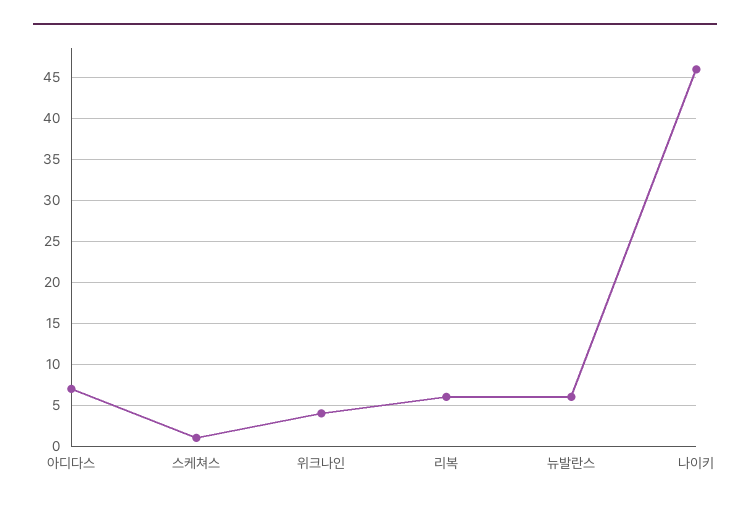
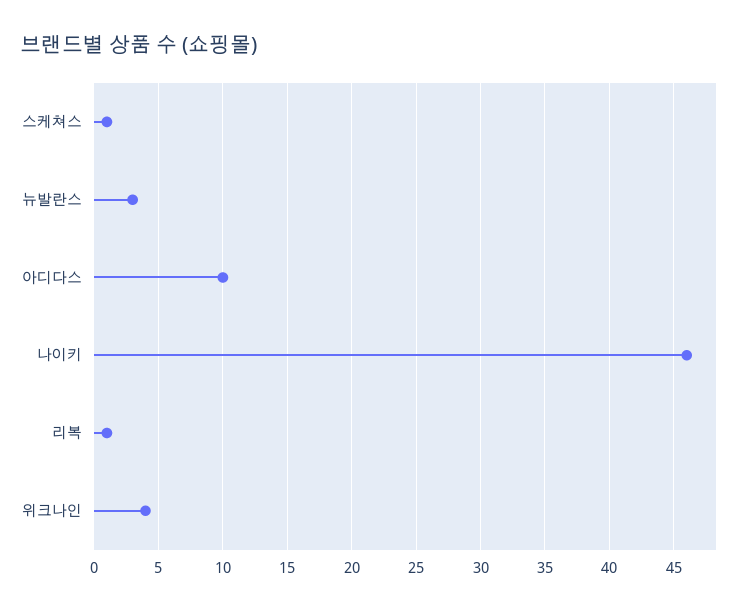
아디다스: 7 -> 10
리복: 6 -> 1
뉴발란스: 6 -> 3

